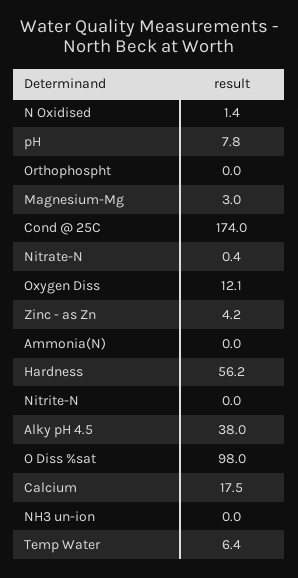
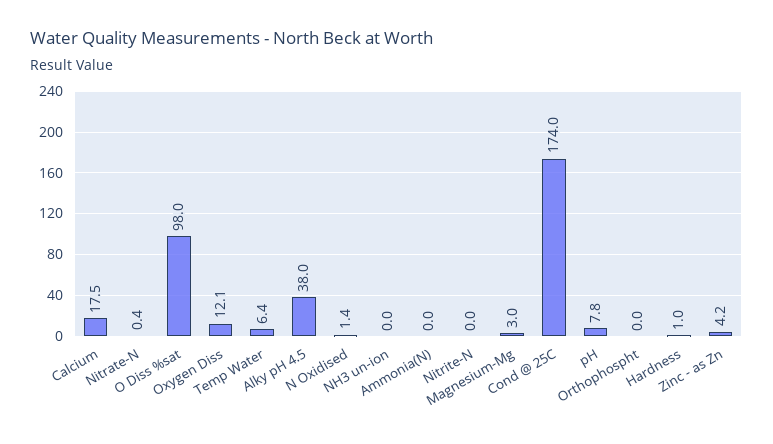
Hardness: 56.2 -> 1

